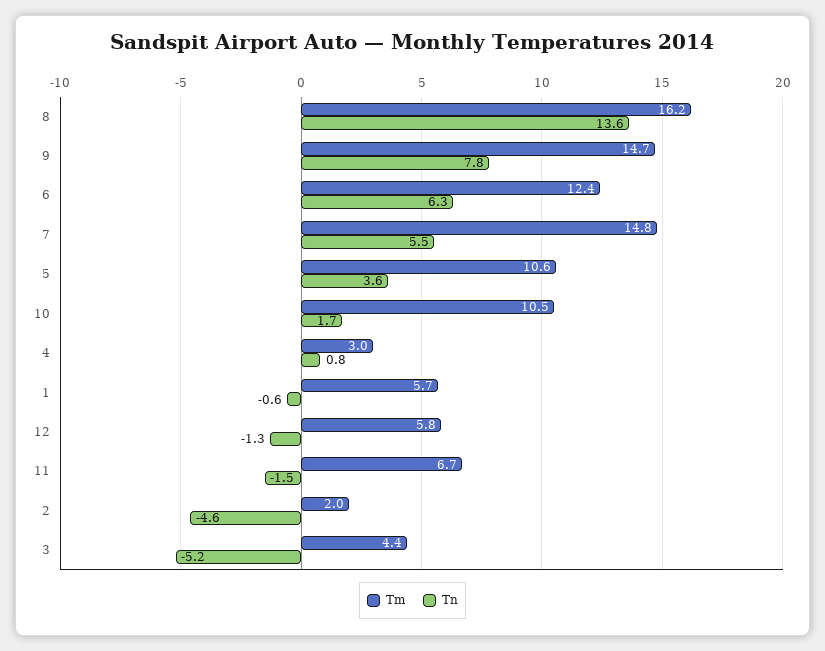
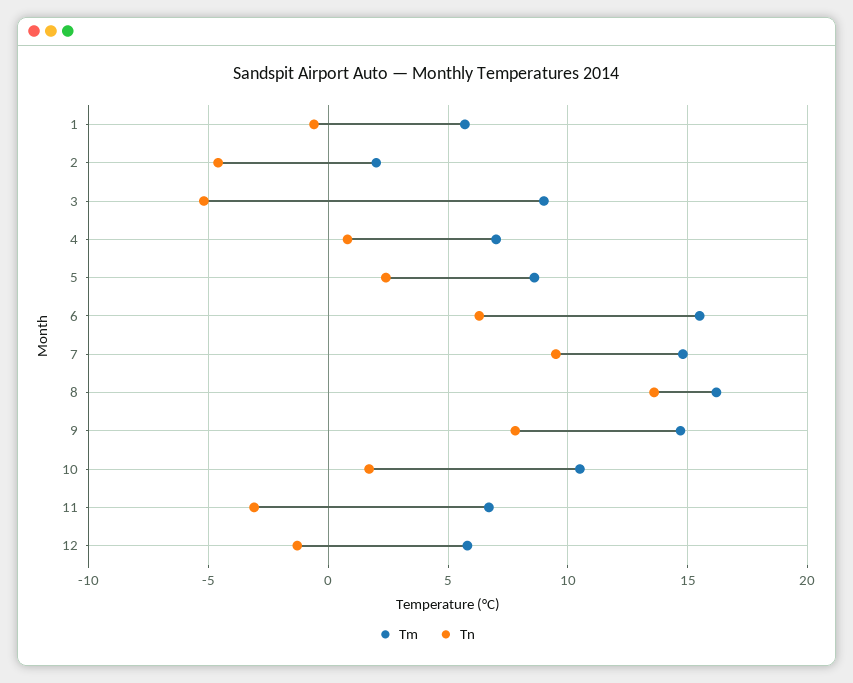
Tm, 6: 12.4 -> 15.5
Tn, 7: 5.5 -> 9.5
Tm, 5: 10.6 -> 8.5
Tn, 5: 3.6 -> 2.5
Tm, 4: 3 -> 7
Tn, 11: -1.5 -> -3
Tm, 3: 4.4 -> 9

